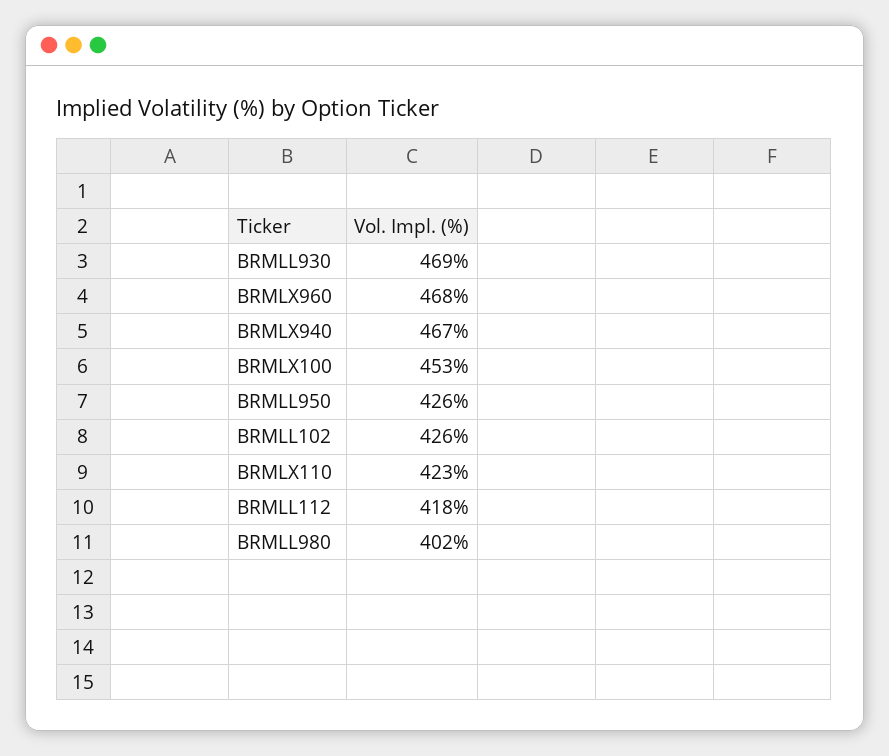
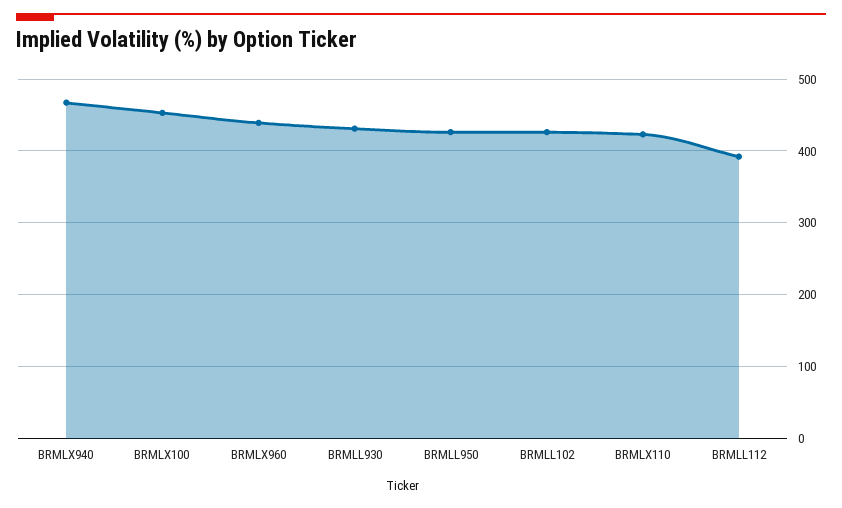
BRMLL930: 469 -> 430
BRMLX960: 468 -> 440
BRMLL112: 418 -> 390
BRMLL980: 402 -> none

